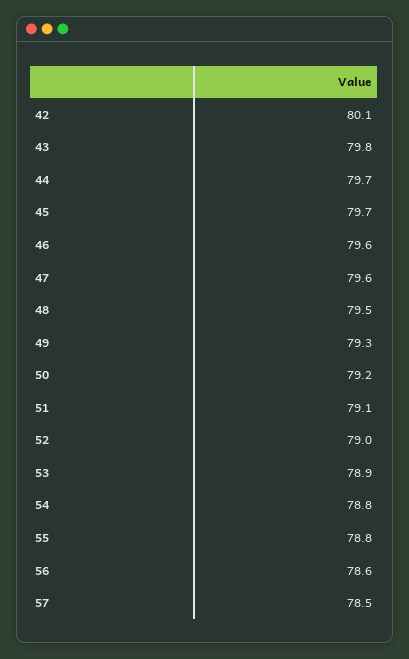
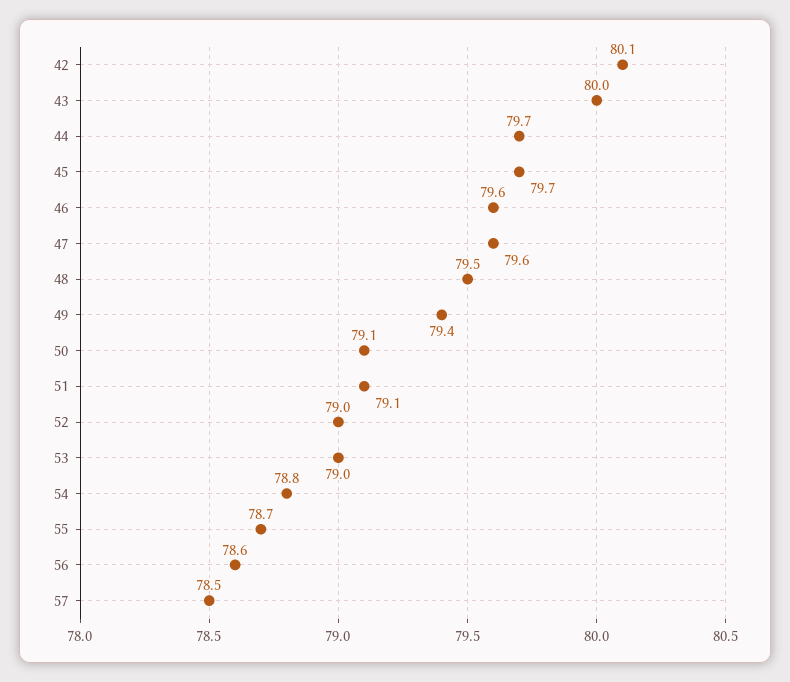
43: 79.8 -> 80
49: 79.3 -> 79.4
50: 79.2 -> 79.1
53: 78.9 -> 79
55: 78.8 -> 78.7

